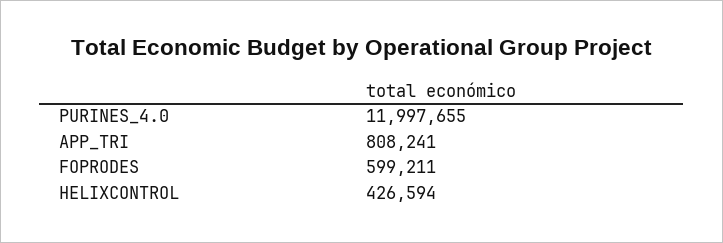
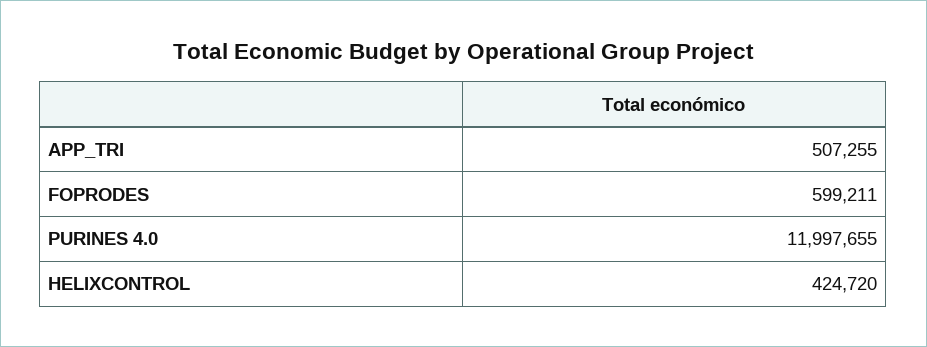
APP_TRI: 808241 -> 507255
HELIXCONTROL: 426594 -> 424720

